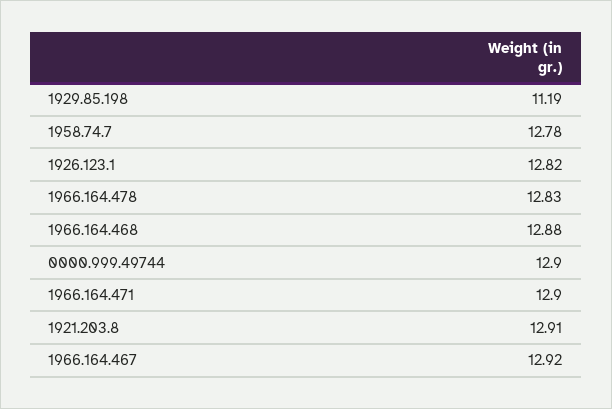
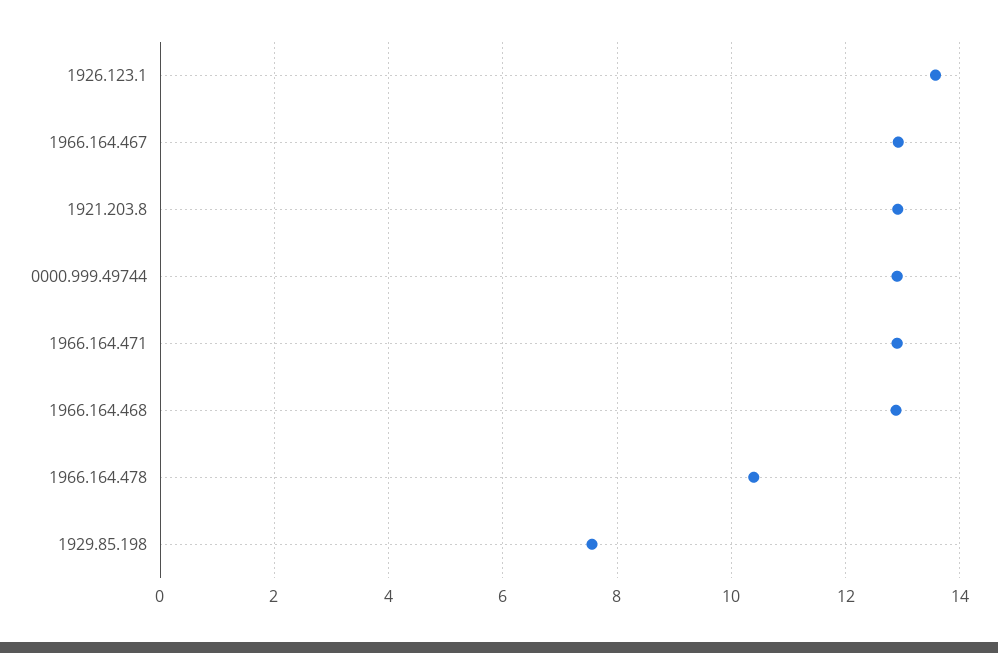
1929.85.198: 11.19 -> 7.6
1958.74.7: 12.78 -> none
1926.123.1: 12.82 -> 13.6
1966.164.478: 12.83 -> 10.4

